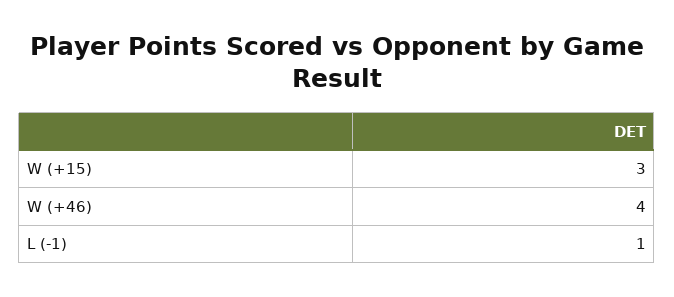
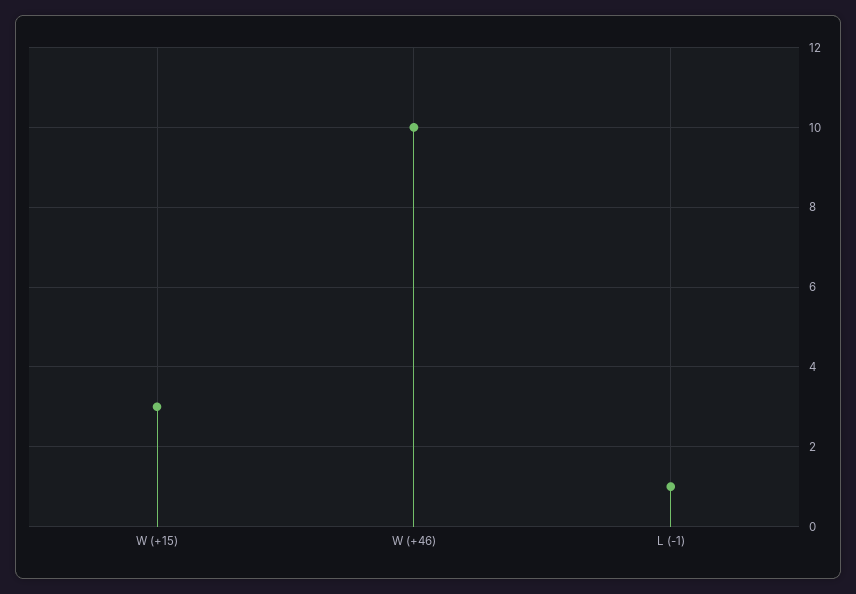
W (+46): 4 -> 10

